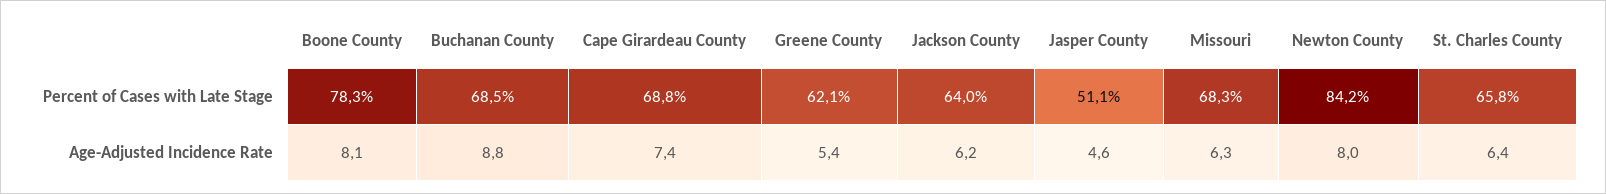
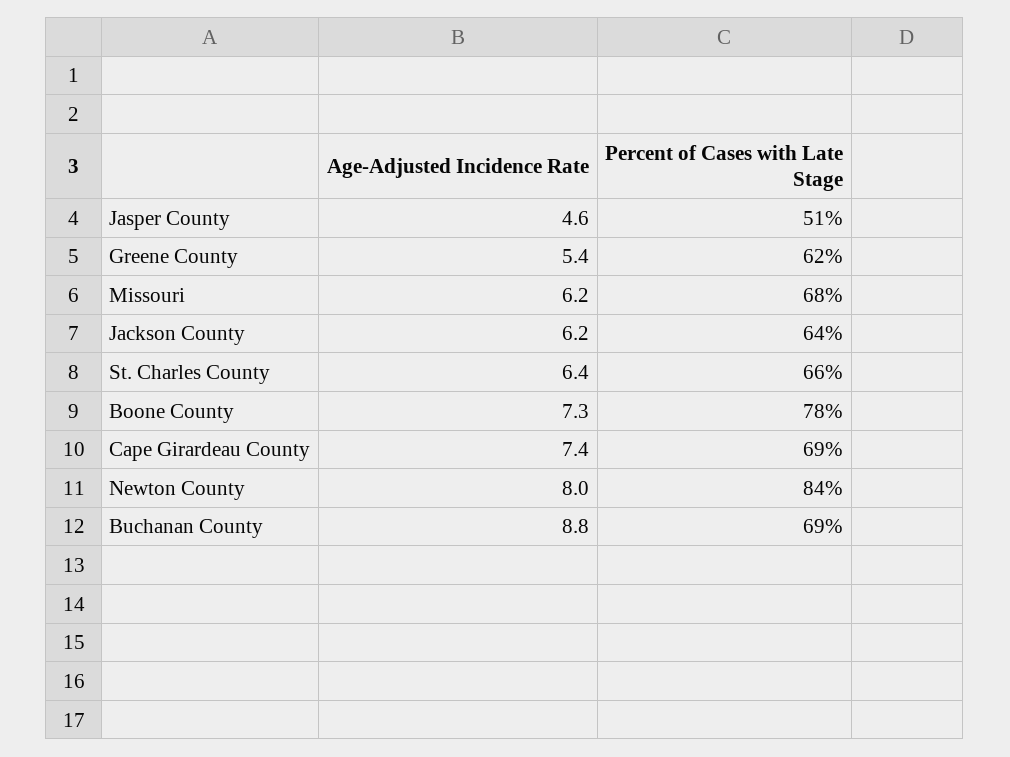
Boone County, Age-Adjusted Incidence Rate: 8.1 -> 7.3
Missouri, Age-Adjusted Incidence Rate: 6.3 -> 6.2

